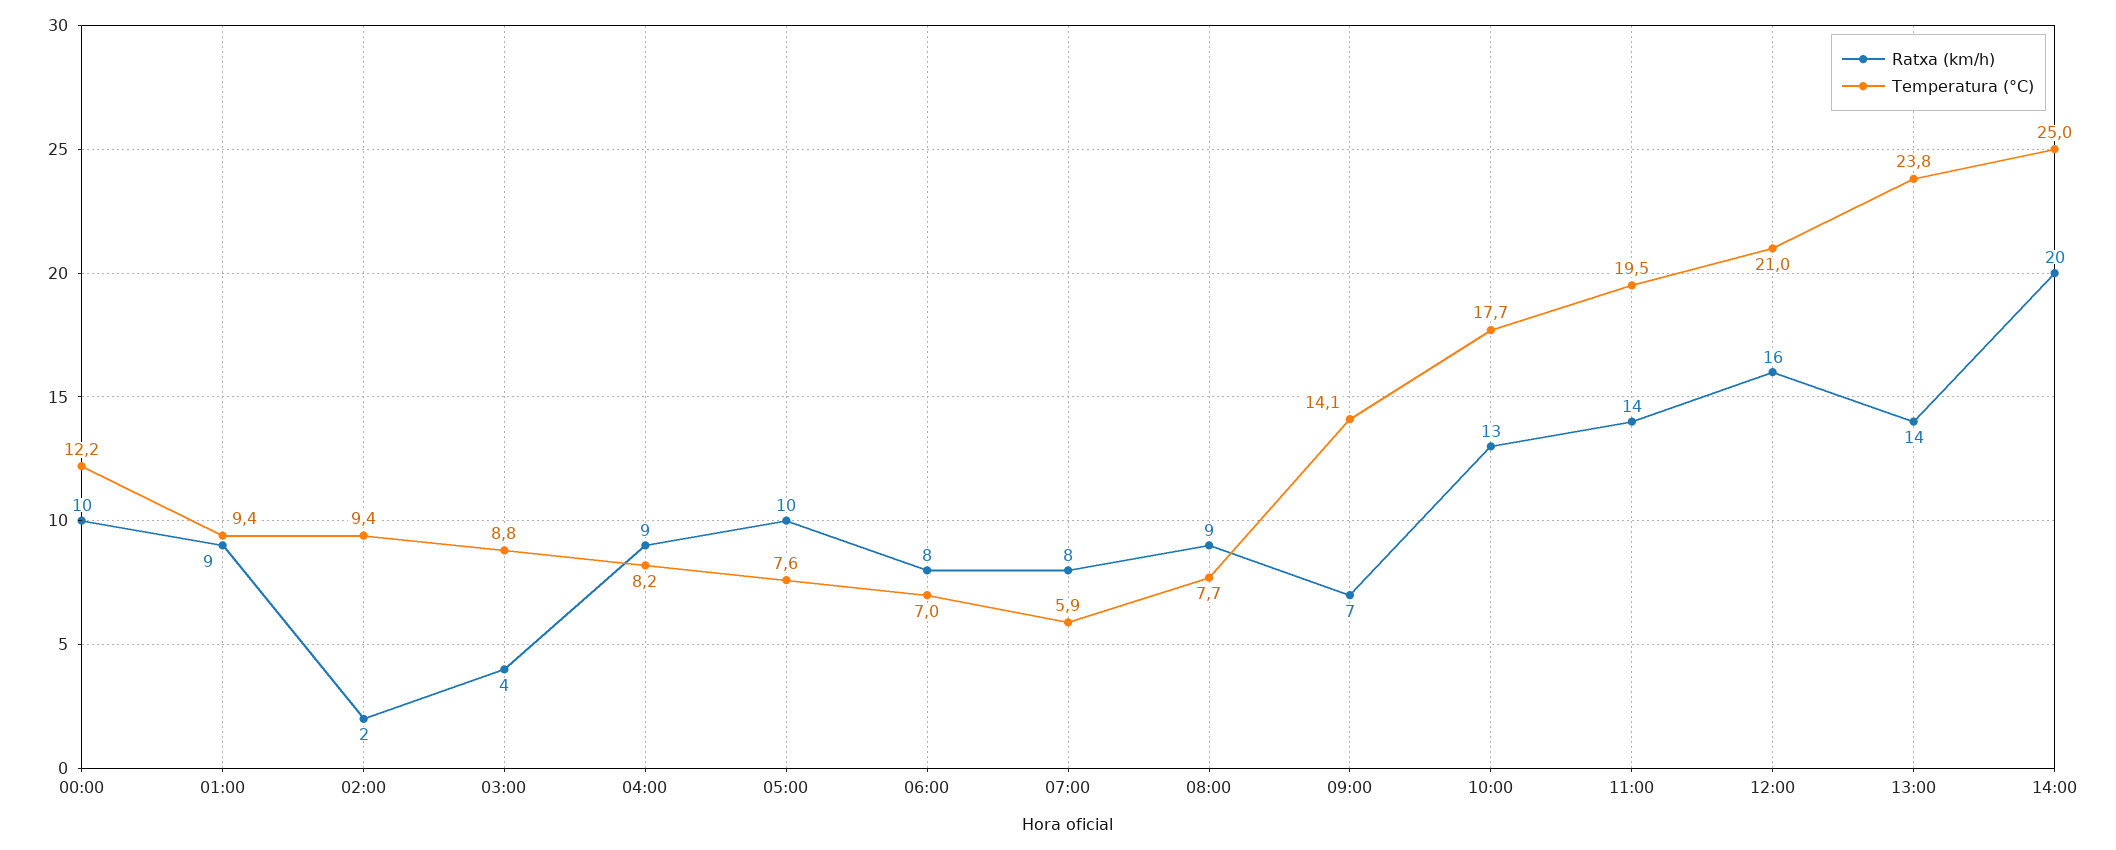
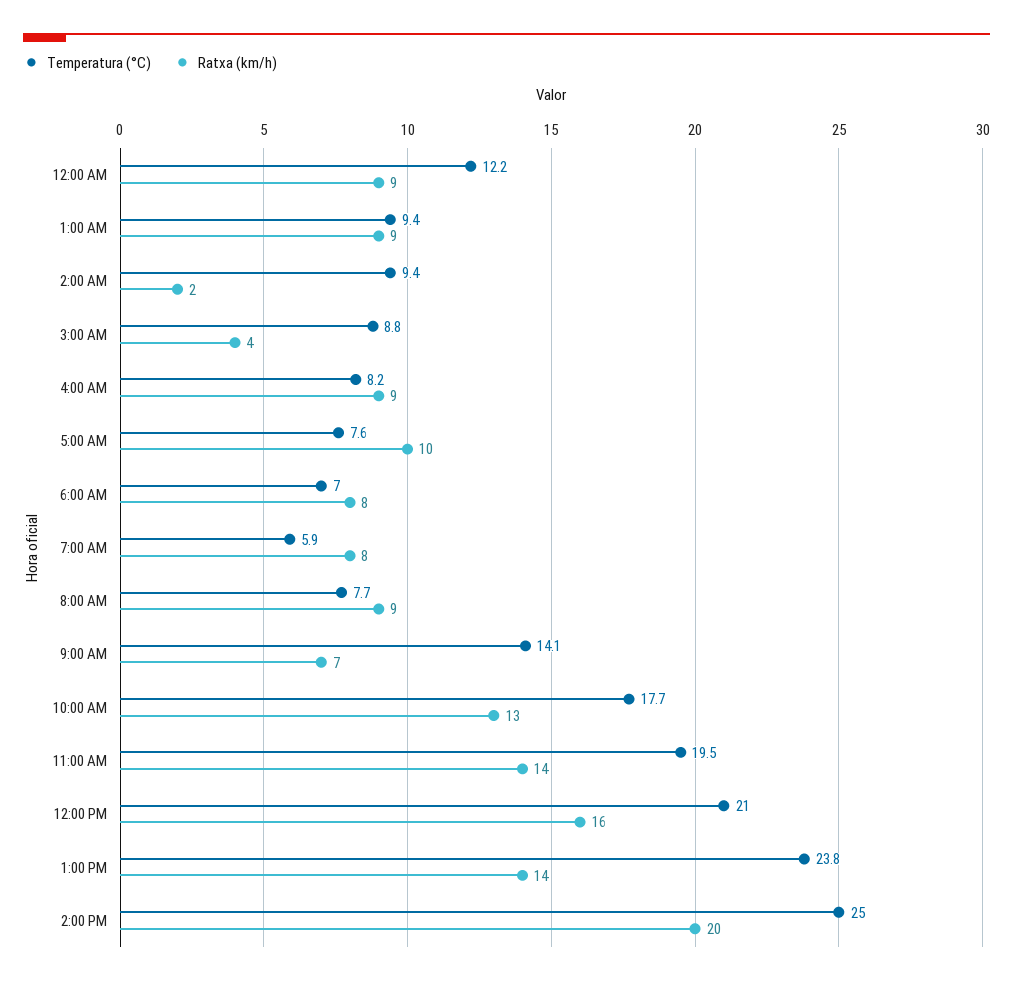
Ratxa (km/h), 00:00: 10 -> 9

